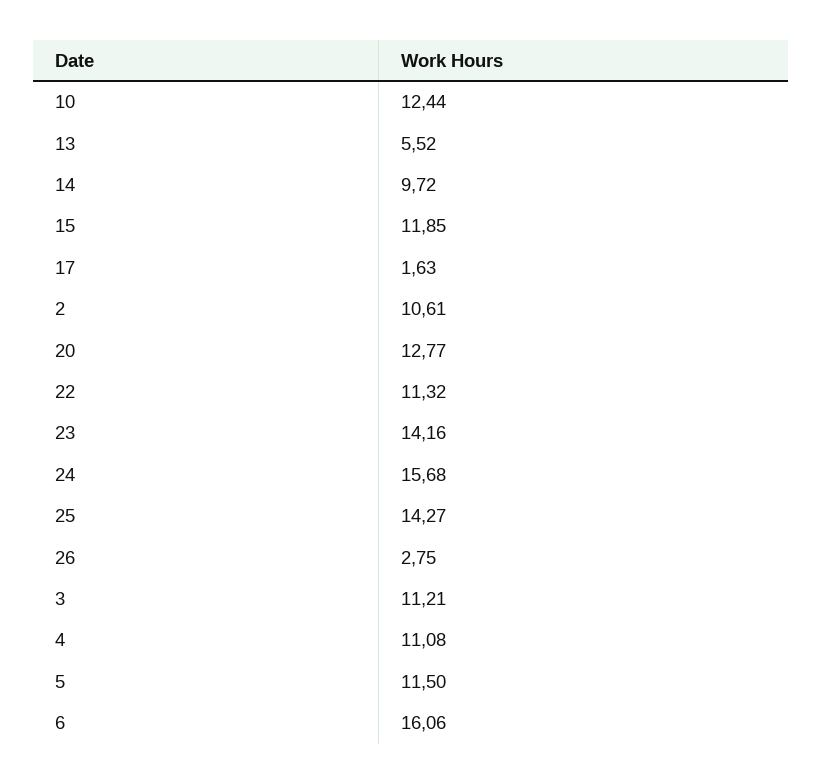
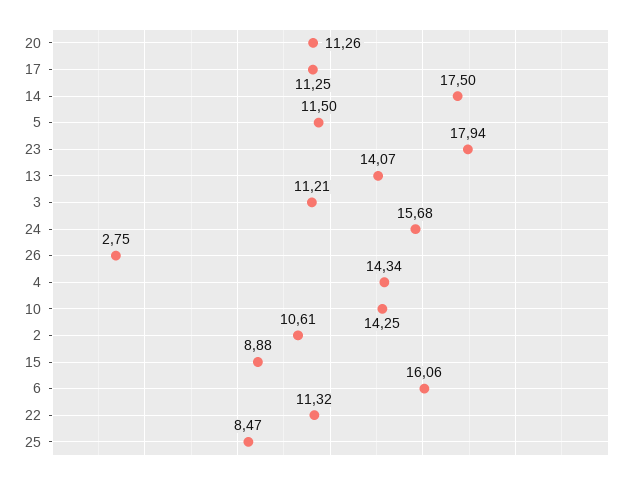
10: 12.44 -> 14.25
13: 5.52 -> 14.07
14: 9.72 -> 17.5
15: 11.85 -> 8.88
17: 1.63 -> 11.25
20: 12.77 -> 11.26
23: 14.16 -> 17.94
25: 14.27 -> 8.47
4: 11.08 -> 14.34

